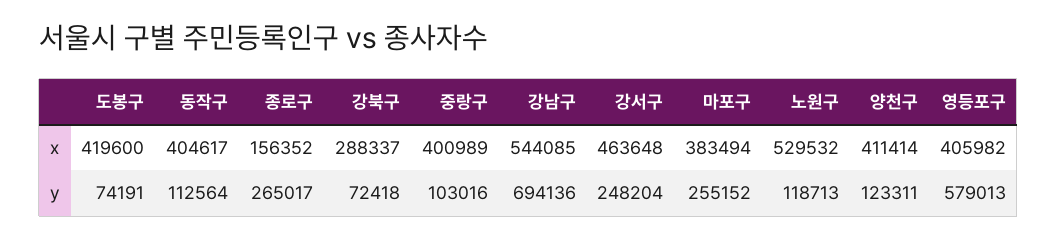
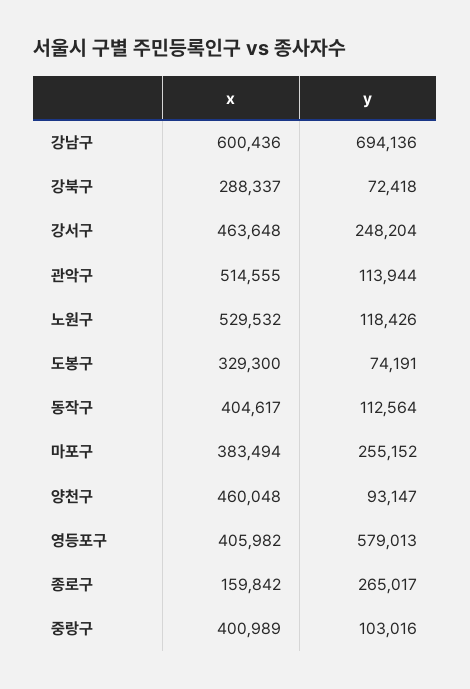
도봉구, x: 419600 -> 329300
종로구, x: 156352 -> 159842
강남구, x: 544085 -> 600436
양천구, x: 411414 -> 460048
노원구, y: 118713 -> 118426
양천구, y: 123311 -> 93147
관악구, x: none -> 514555
관악구, y: none -> 113944

